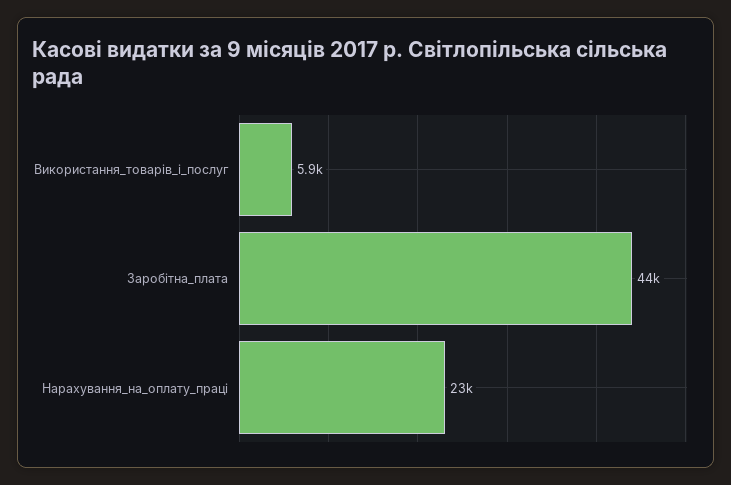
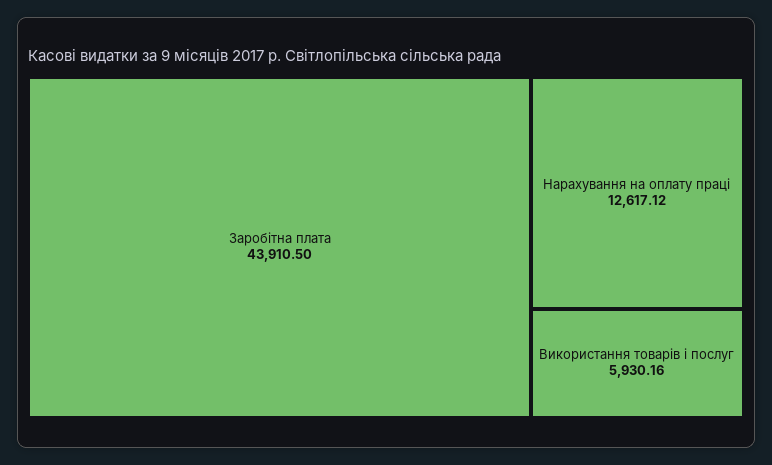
Нарахування_на_оплату_праці: 23000 -> 12617.12

